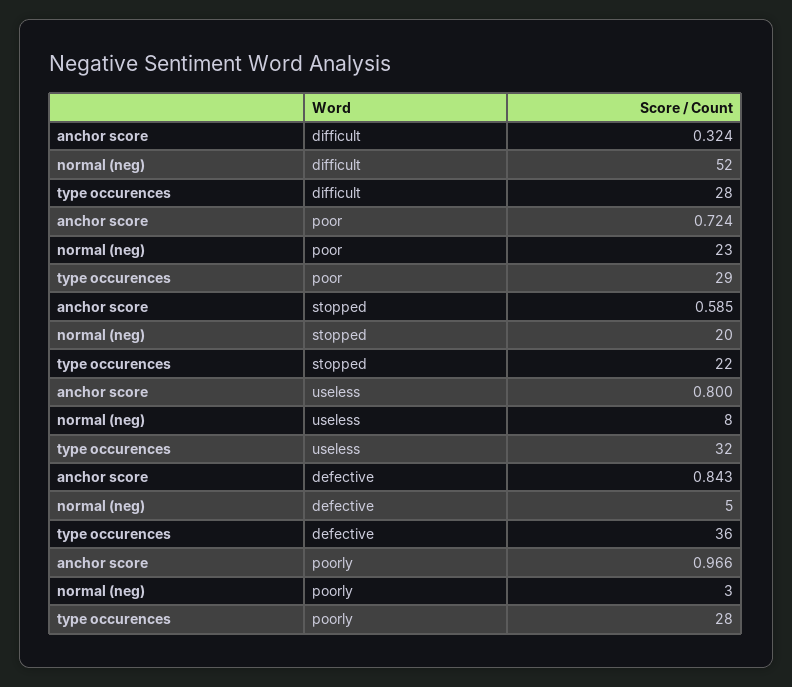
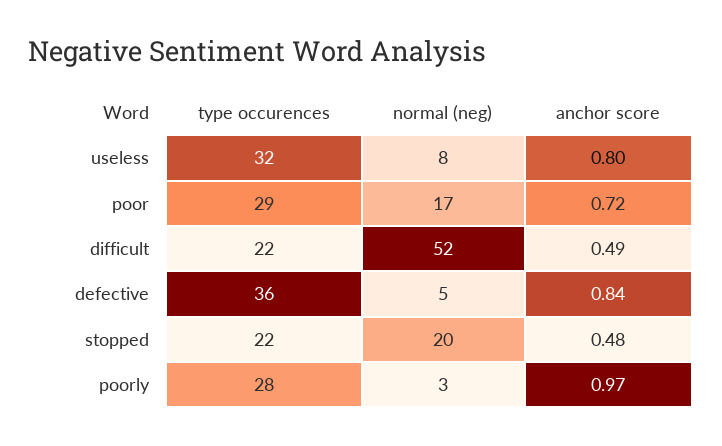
anchor score, difficult: 0.324 -> 0.49
type occurences, difficult: 28 -> 22
normal (neg), poor: 23 -> 17
anchor score, stopped: 0.585 -> 0.48

